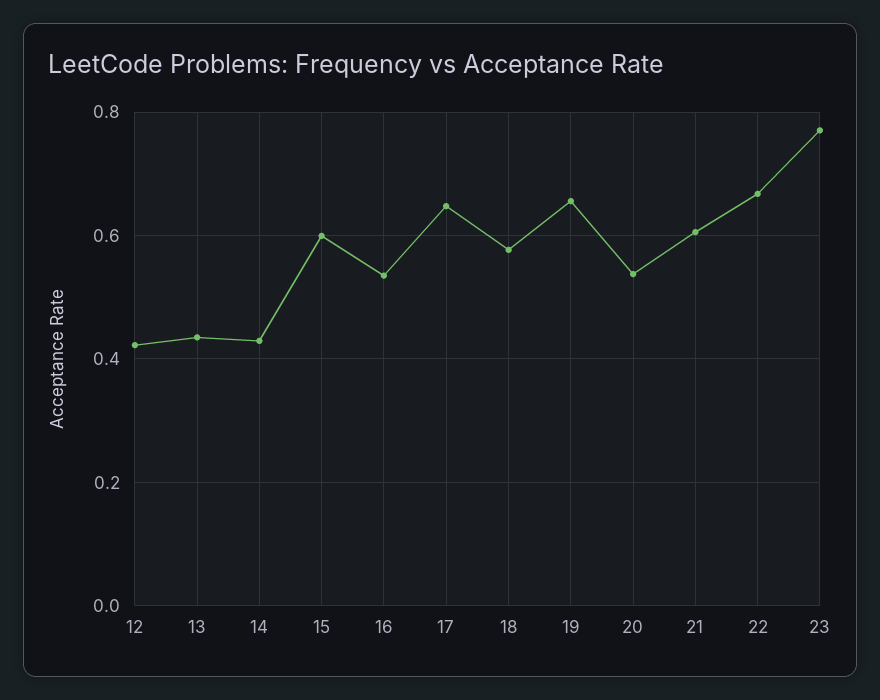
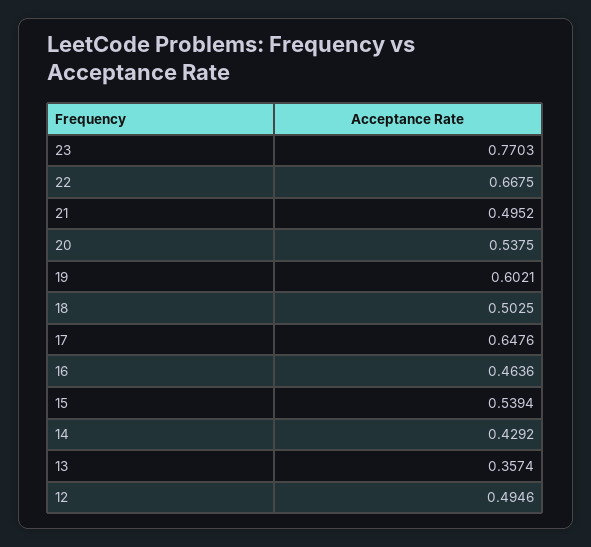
12: 0.42 -> 0.4946
13: 0.44 -> 0.3574
15: 0.6 -> 0.5394
16: 0.54 -> 0.4636
18: 0.58 -> 0.5025
19: 0.66 -> 0.6021
21: 0.6 -> 0.4952

